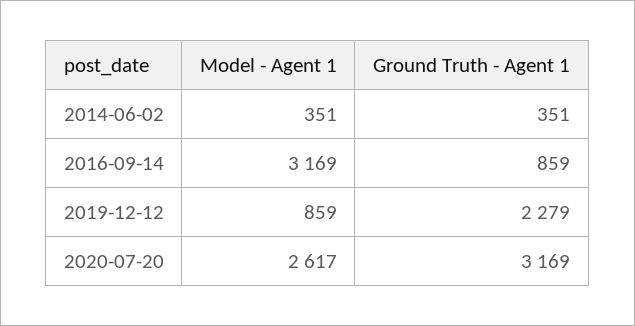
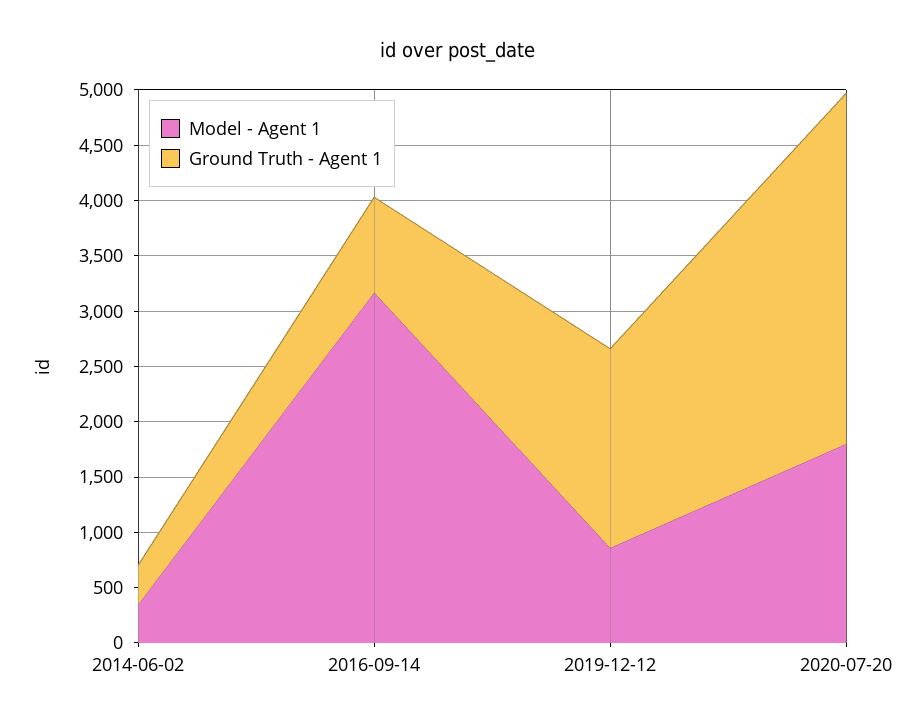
Ground Truth - Agent 1, 2019-12-12: 2279 -> 1800
Model - Agent 1, 2020-07-20: 2617 -> 1800

